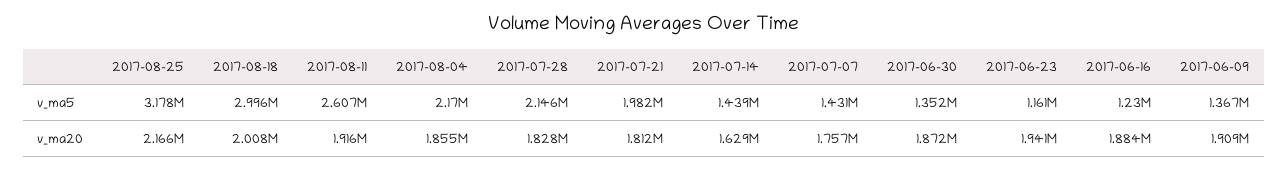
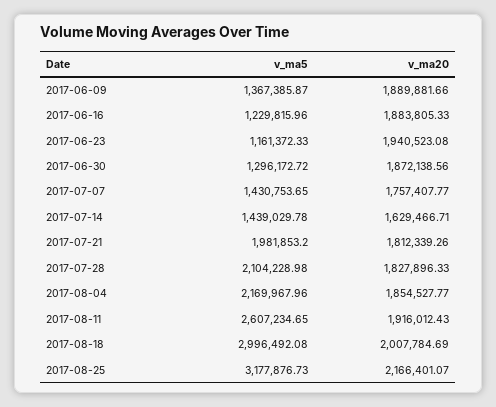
2017-07-28, v_ma5: 2146000 -> 2104228.98
2017-06-30, v_ma5: 1352000 -> 1296172.72
2017-06-09, v_ma20: 1909000 -> 1889881.66

